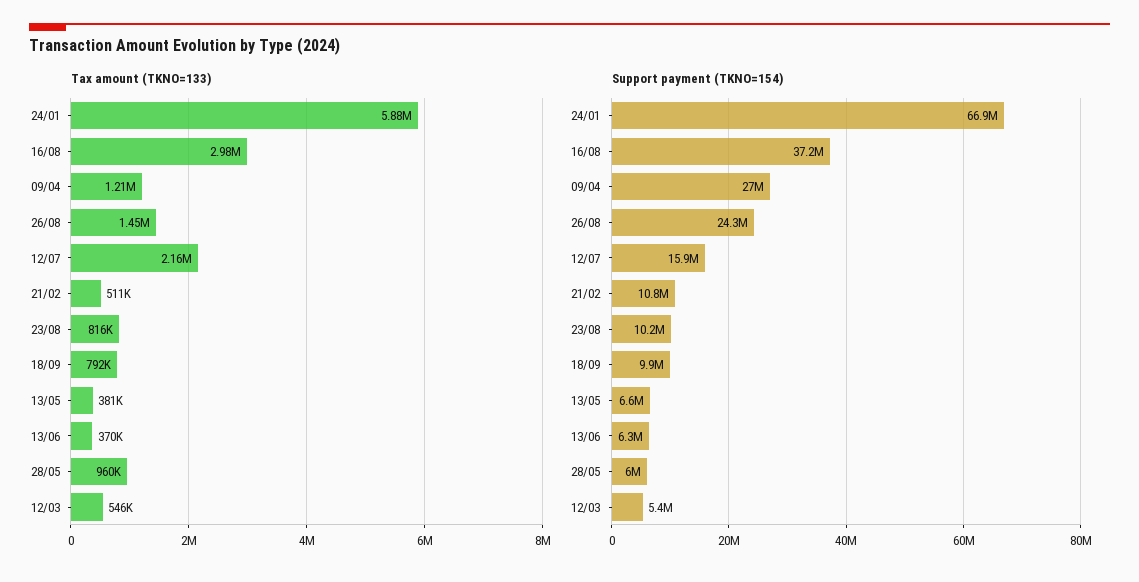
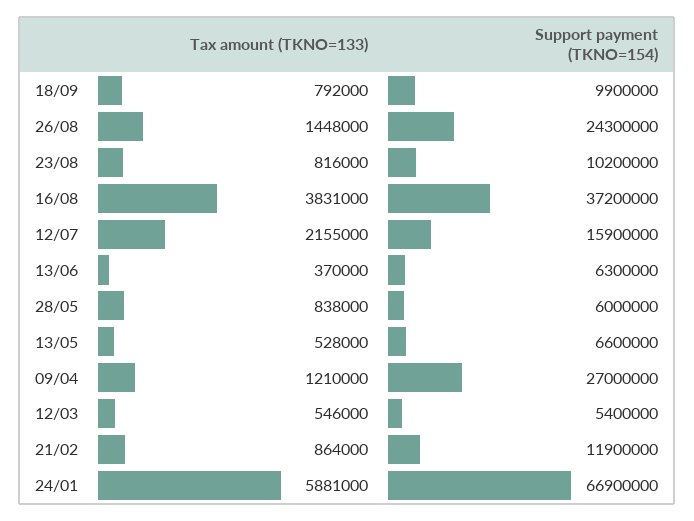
Tax amount (TKNO=133), 16/08: 2980000 -> 3831000
Tax amount (TKNO=133), 21/02: 511000 -> 864000
Tax amount (TKNO=133), 13/05: 381000 -> 528000
Tax amount (TKNO=133), 28/05: 960000 -> 838000
Support payment (TKNO=154), 21/02: 10800000 -> 11900000

